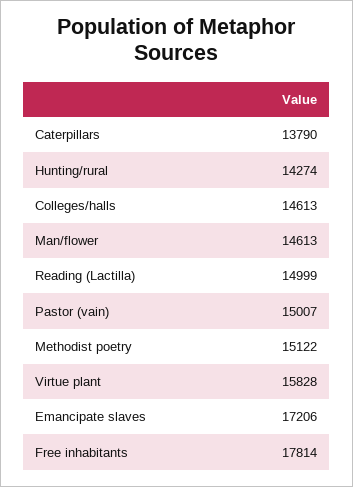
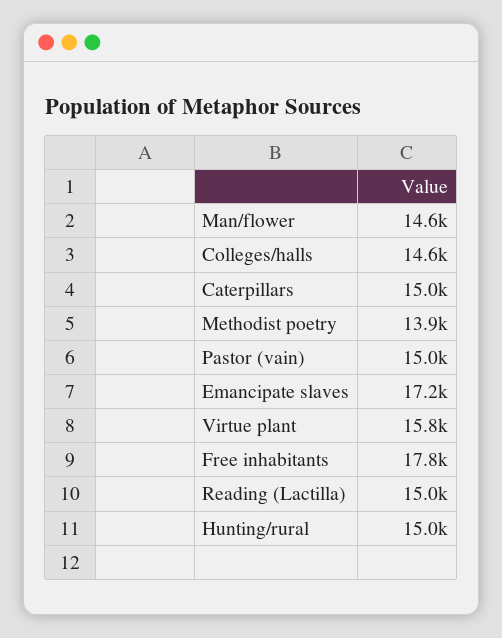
Caterpillars: 13790 -> 15000
Hunting/rural: 14274 -> 15000
Methodist poetry: 15122 -> 13900

